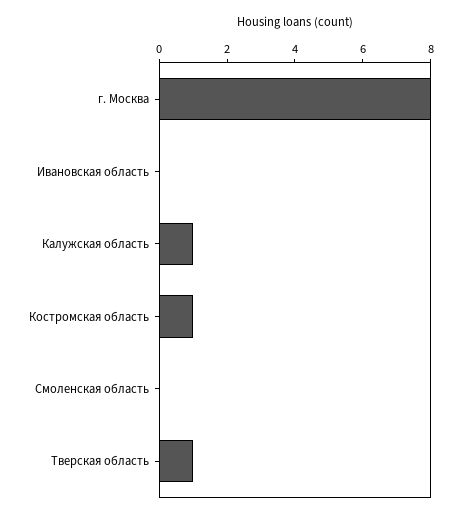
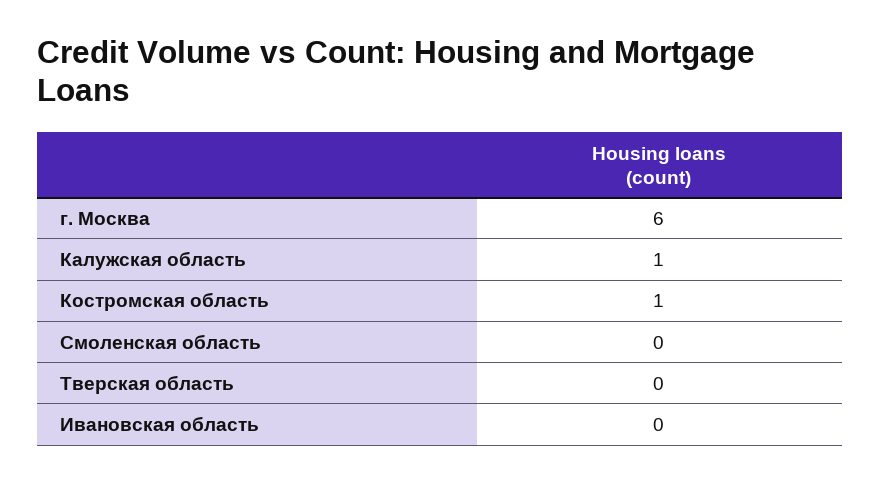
г. Москва: 8 -> 6
Тверская область: 1 -> 0

